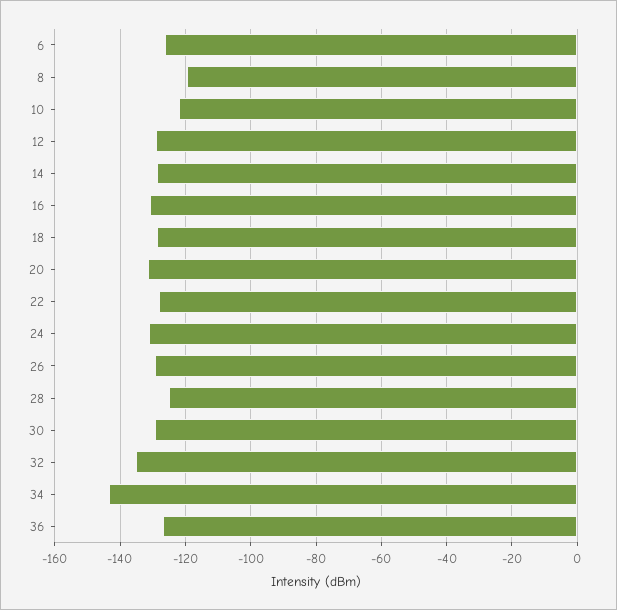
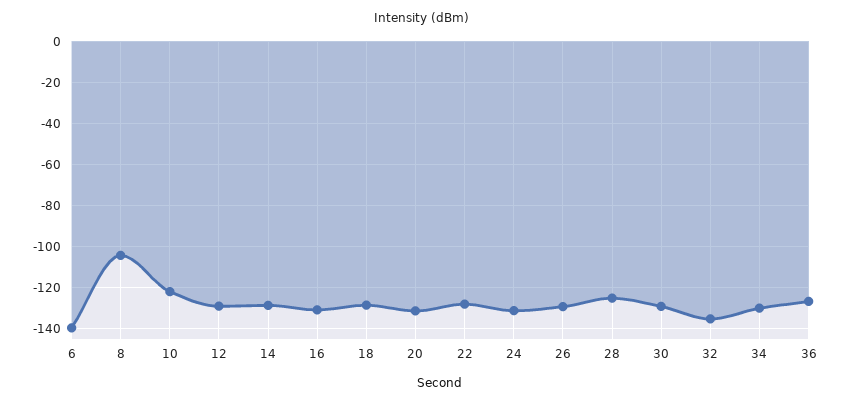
6: -126 -> -140
8: -120 -> -105
34: -144 -> -130

